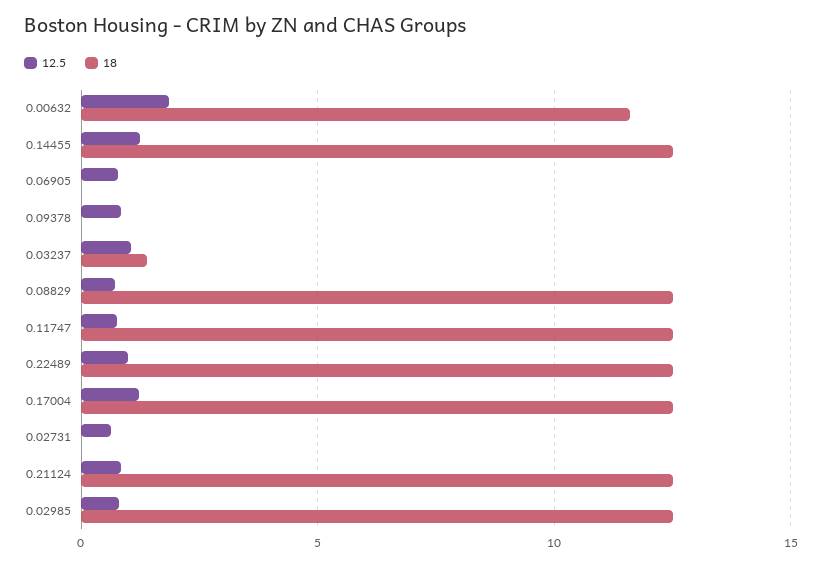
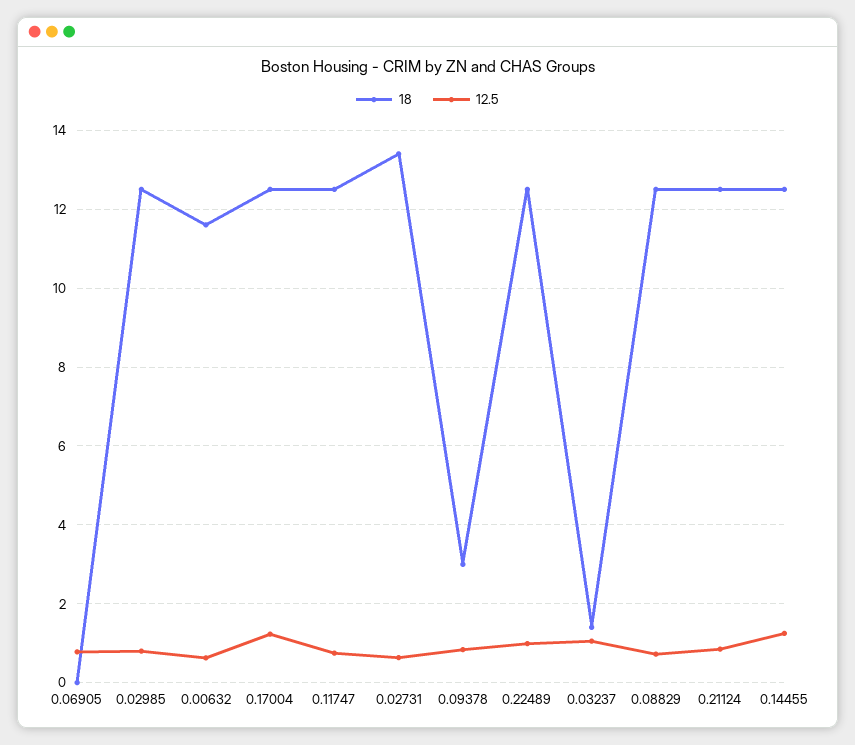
12.5, 0.00632: 2 -> 0.6
18, 0.09378: 0 -> 3
18, 0.02731: 0 -> 13.4

